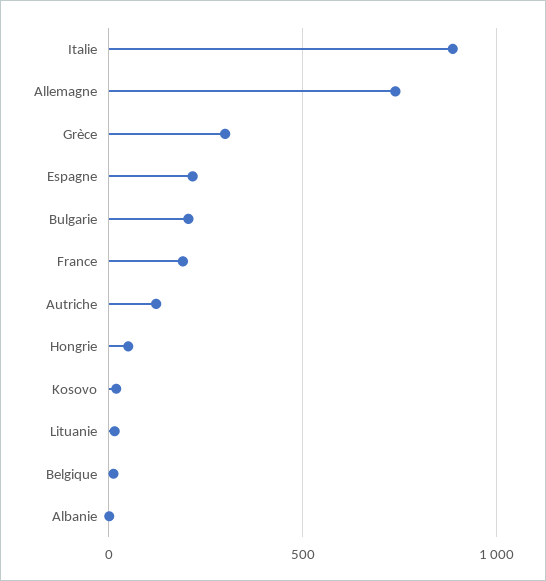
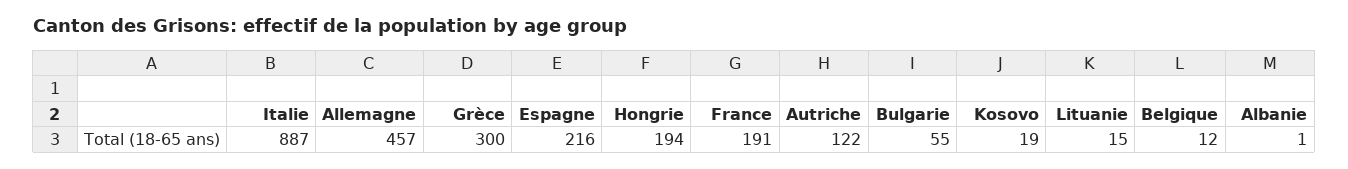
Allemagne: 750 -> 457
Bulgarie: 200 -> 55
Hongrie: 50 -> 194

